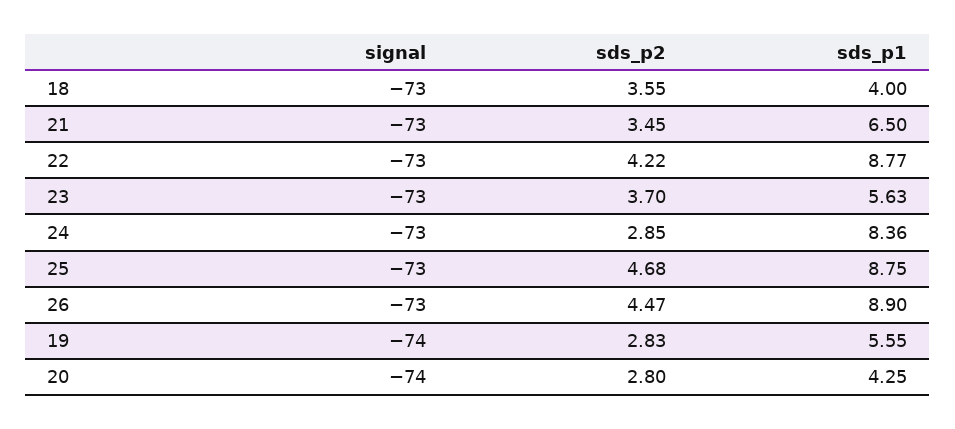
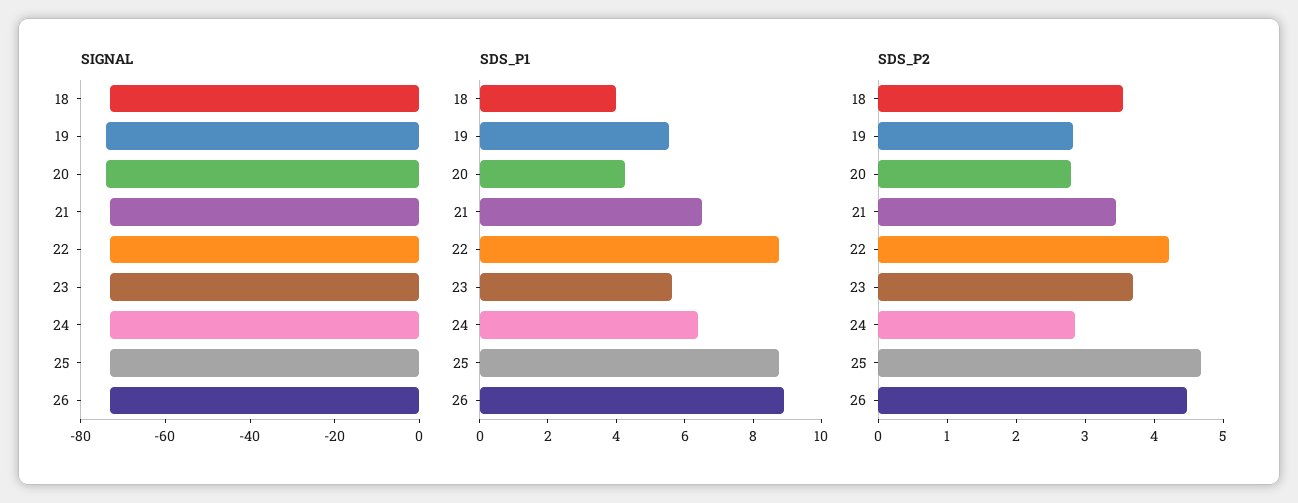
sds_p1, 24: 8.36 -> 6.5

